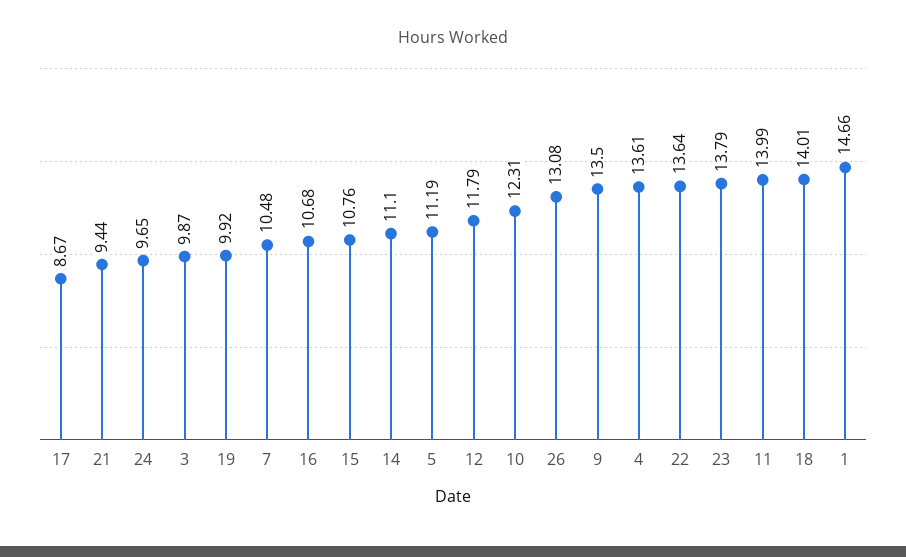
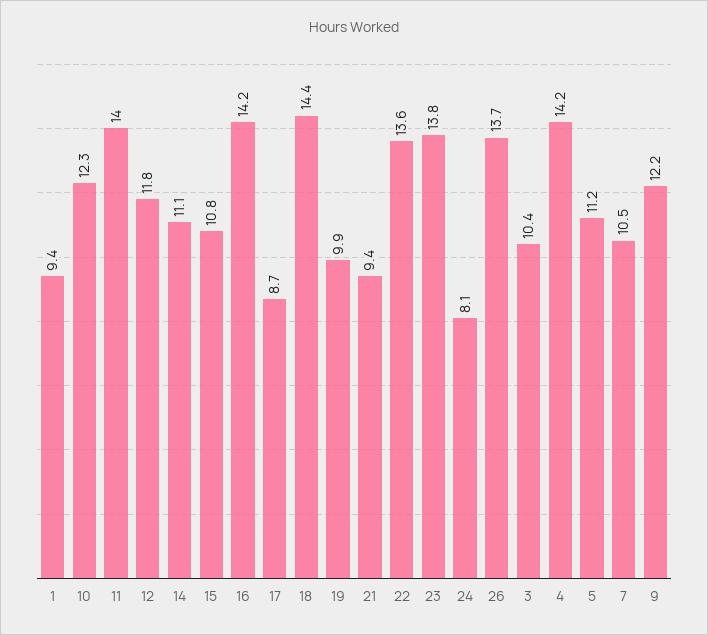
24: 9.65 -> 8.1
3: 9.87 -> 10.4
16: 10.68 -> 14.2
26: 13.08 -> 13.7
9: 13.5 -> 12.2
4: 13.61 -> 14.2
18: 14.01 -> 14.4
1: 14.66 -> 9.4

